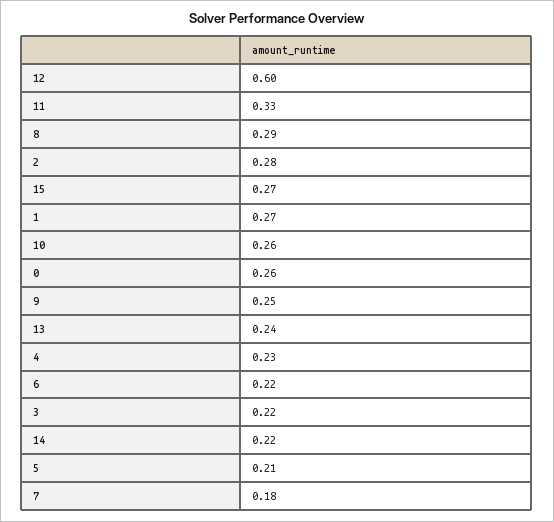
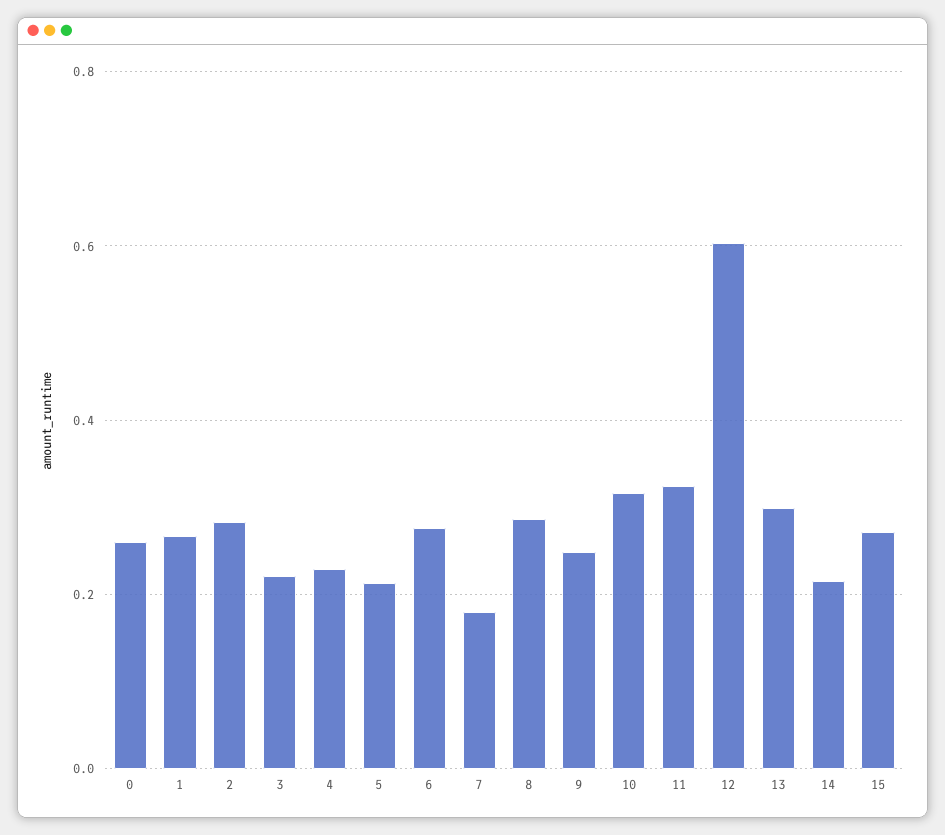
10: 0.26 -> 0.32
13: 0.24 -> 0.3
6: 0.22 -> 0.28

